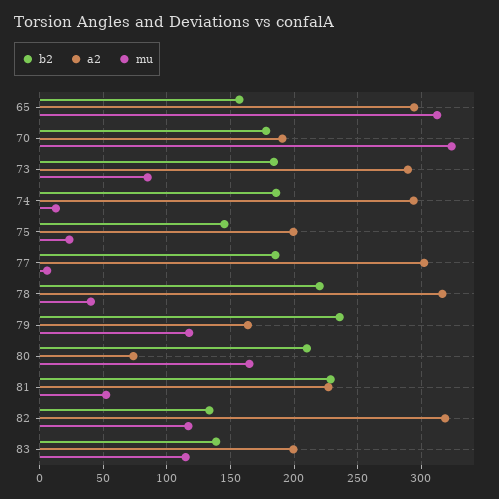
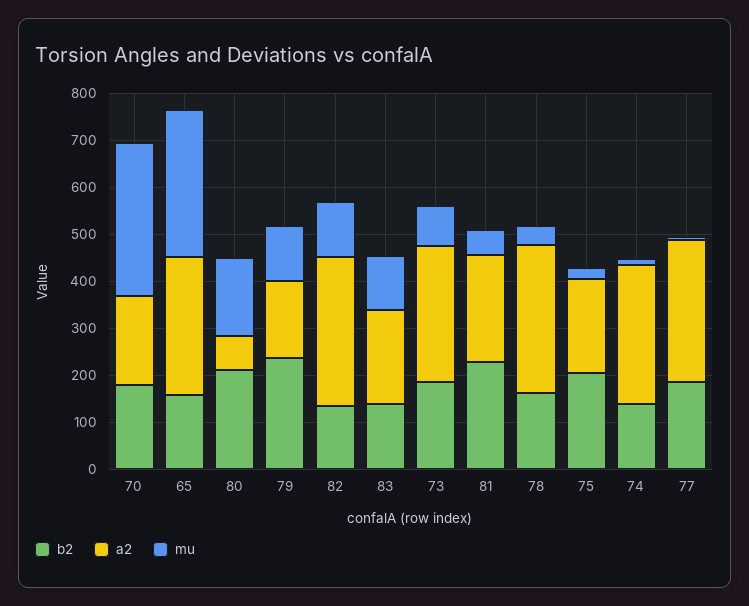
b2, 74: 185 -> 140
b2, 75: 145 -> 200
b2, 78: 220 -> 160

